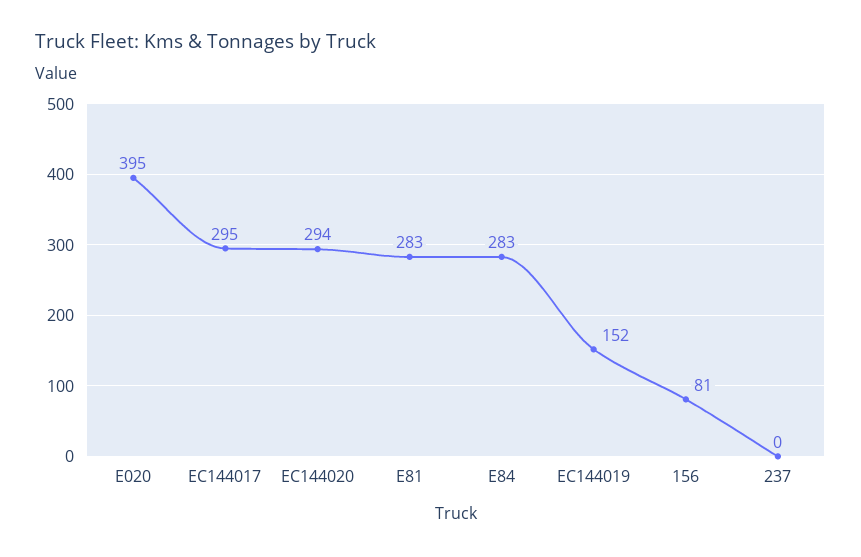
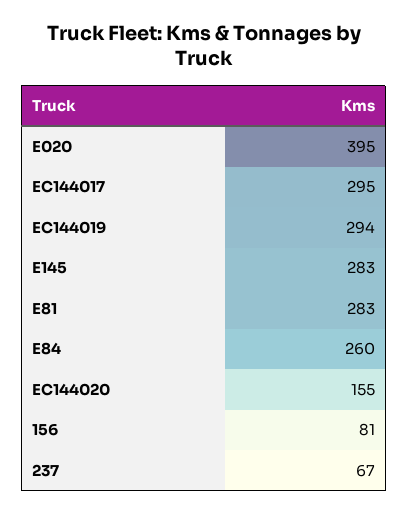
EC144020: 294 -> 155
E84: 283 -> 260
EC144019: 152 -> 294
237: 0 -> 67
E145: none -> 283

